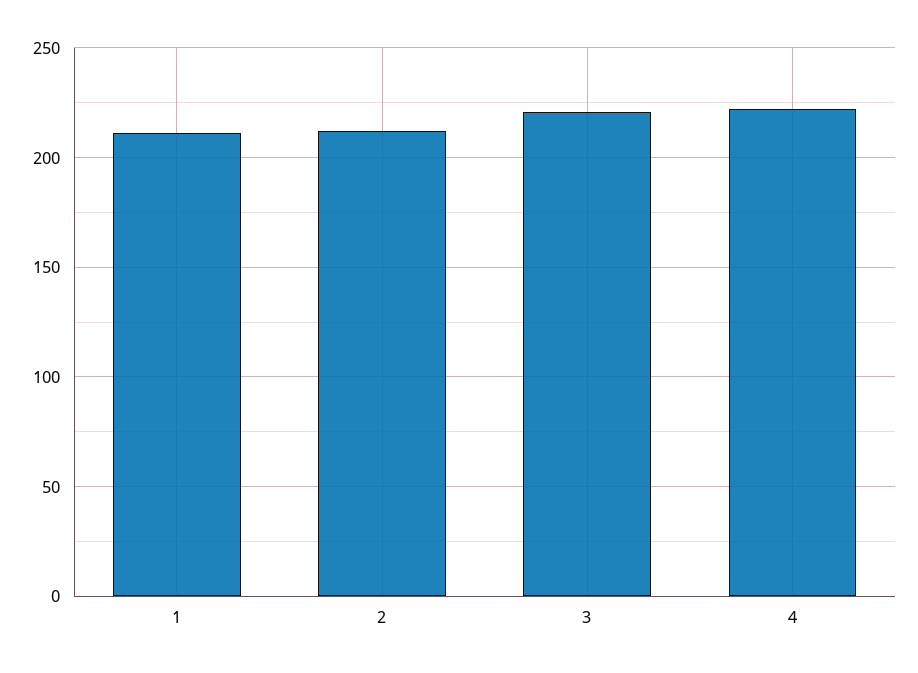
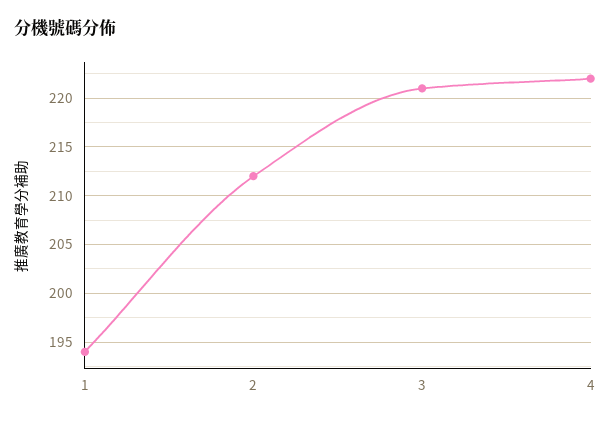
1: 210 -> 194

